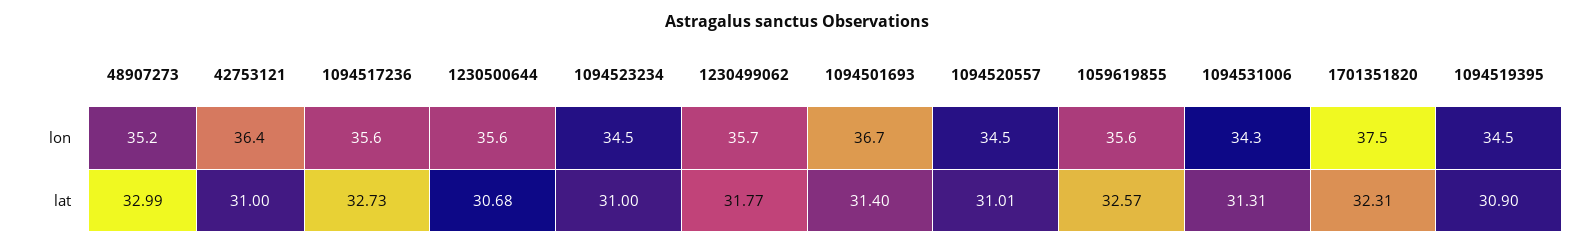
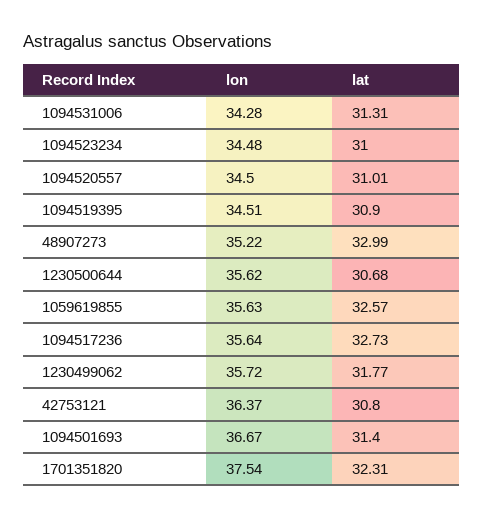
42753121, lat: 31 -> 30.8

